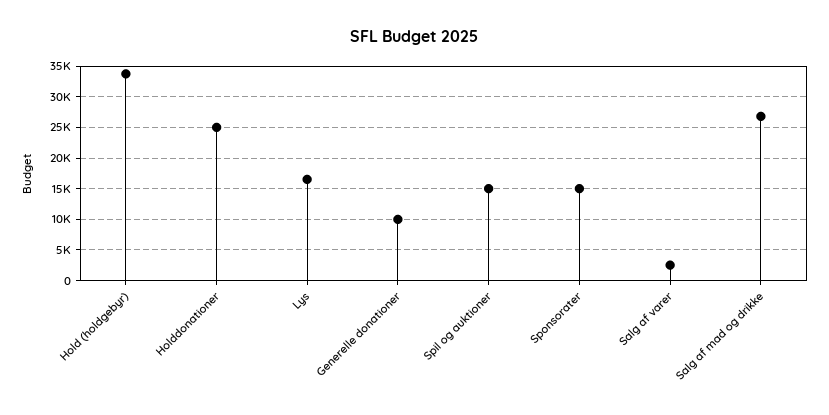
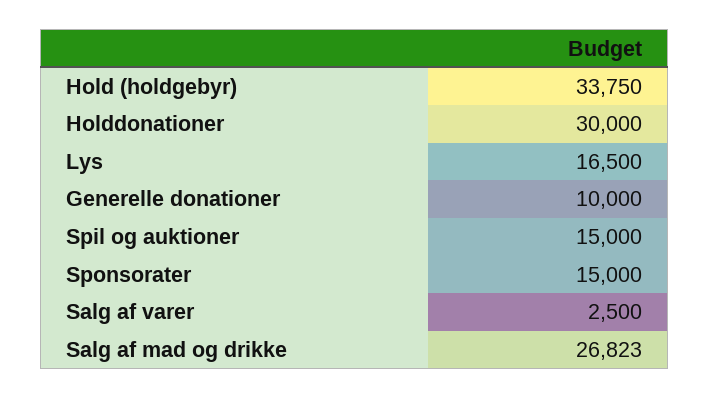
Holddonationer: 25000 -> 30000

